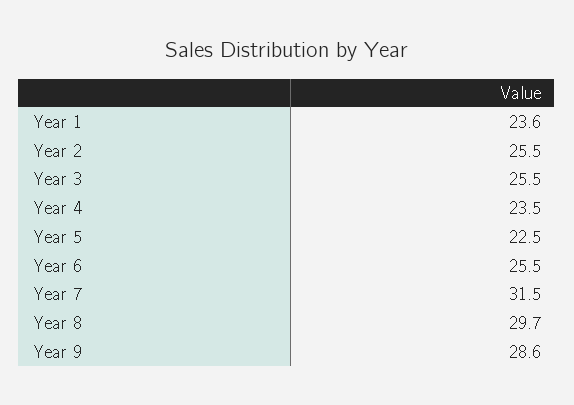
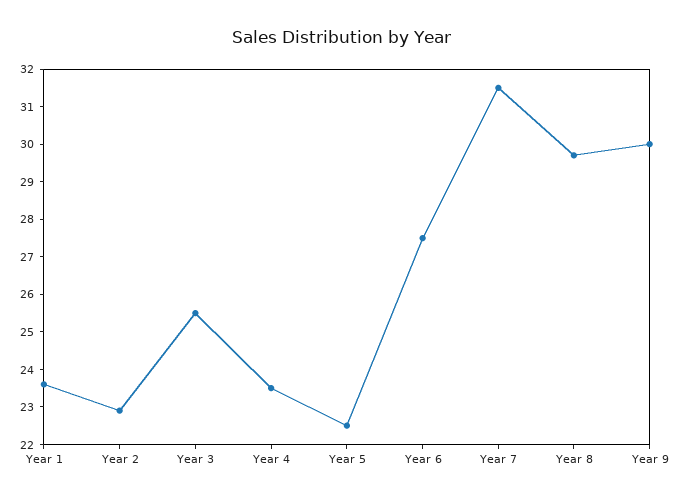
Year 2: 25.5 -> 23
Year 6: 25.5 -> 27.5
Year 9: 28.6 -> 30

